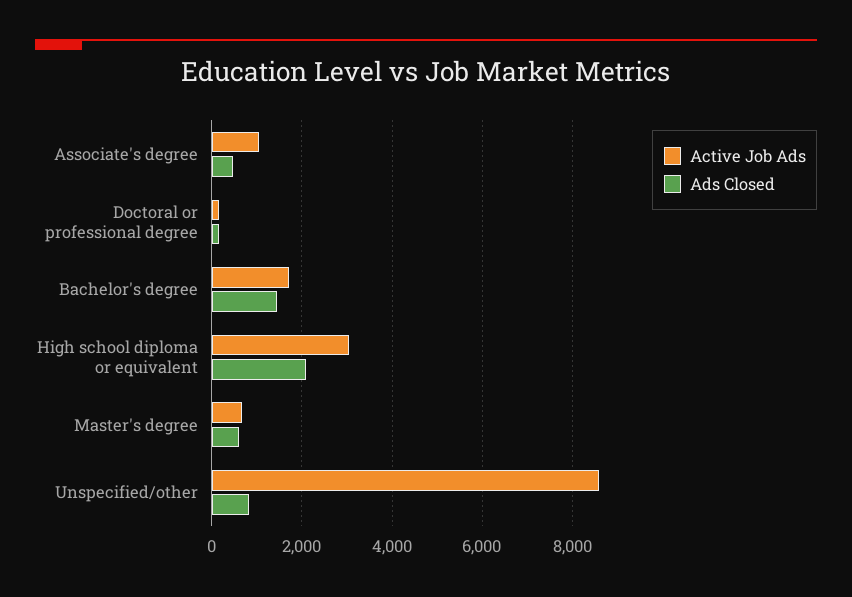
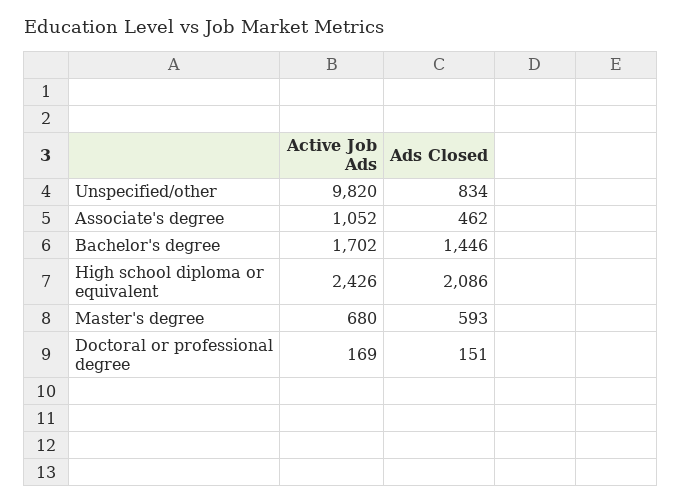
Active Job Ads, High school diploma or equivalent: 3000 -> 2426
Active Job Ads, Unspecified/other: 8600 -> 9820

